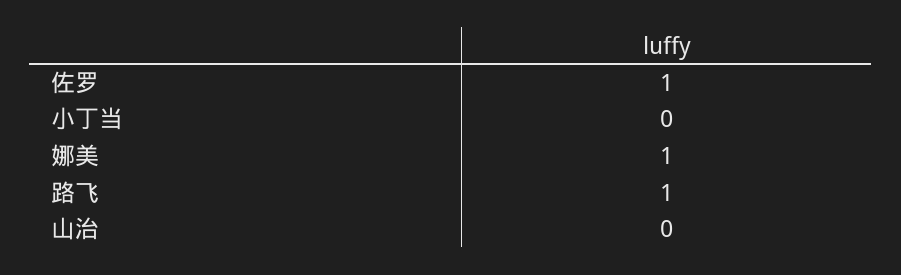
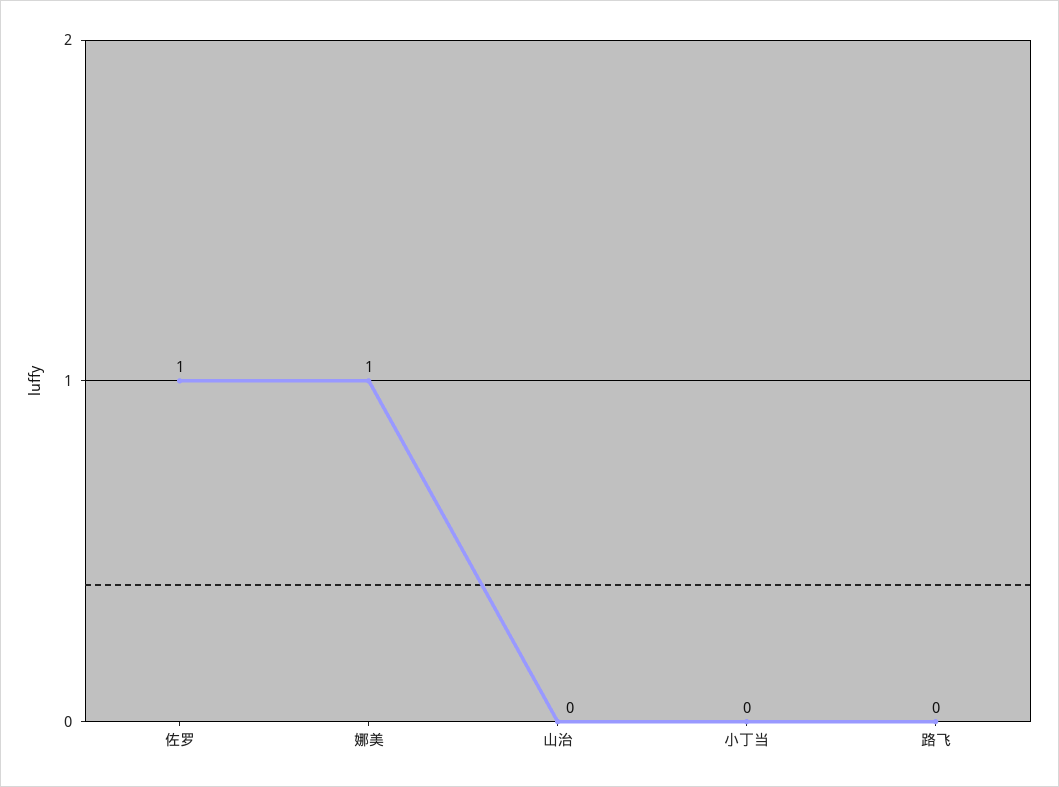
路飞: 1 -> 0

